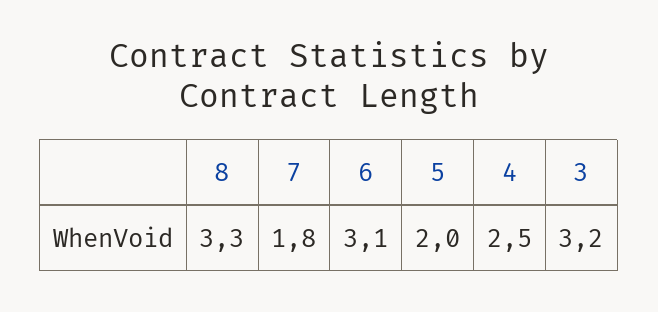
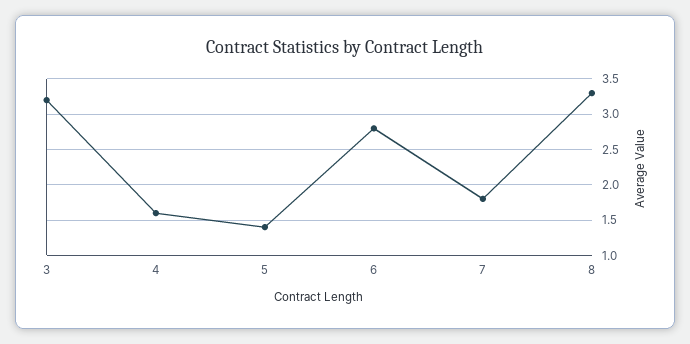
6: 3.1 -> 2.8
5: 2 -> 1.4
4: 2.5 -> 1.6

